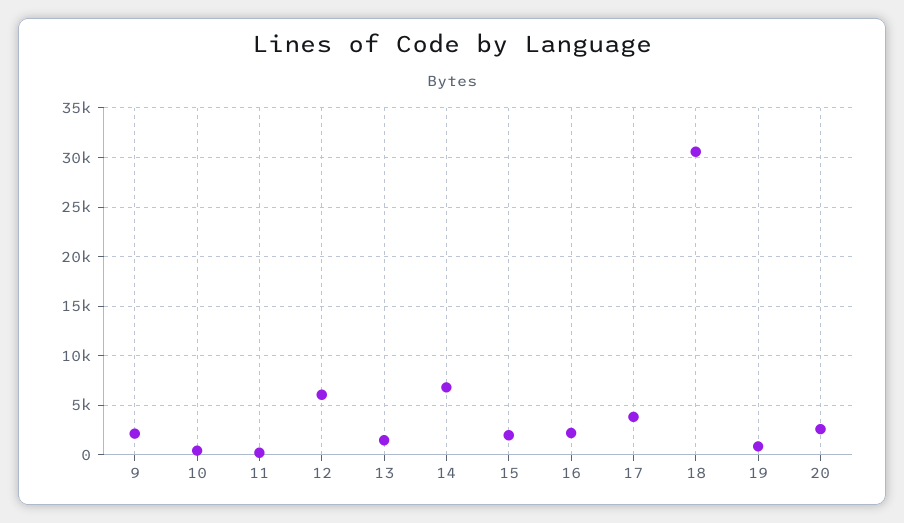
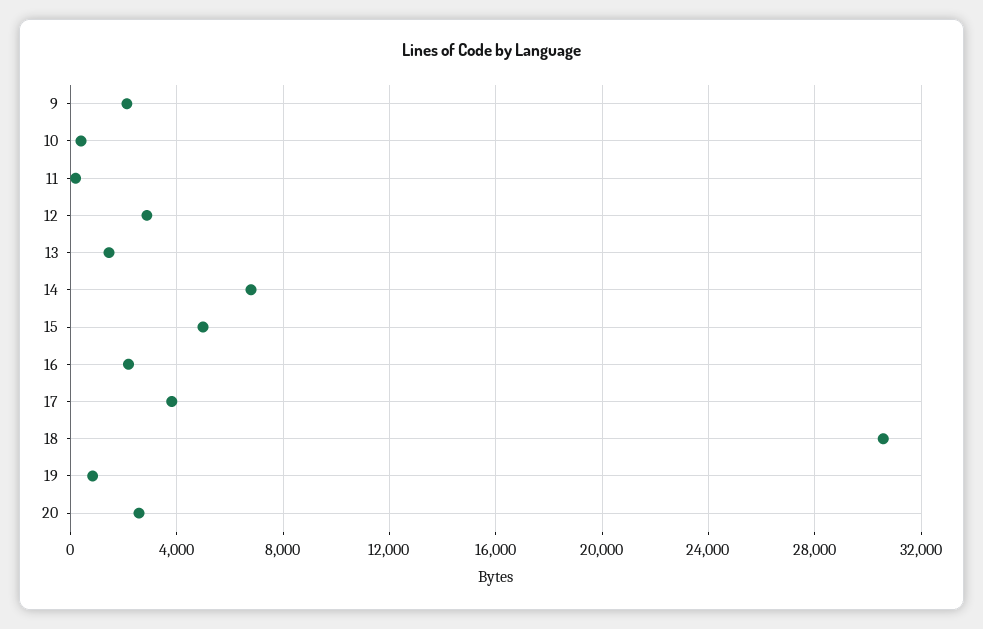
12: 6000 -> 3000
15: 2000 -> 5000

